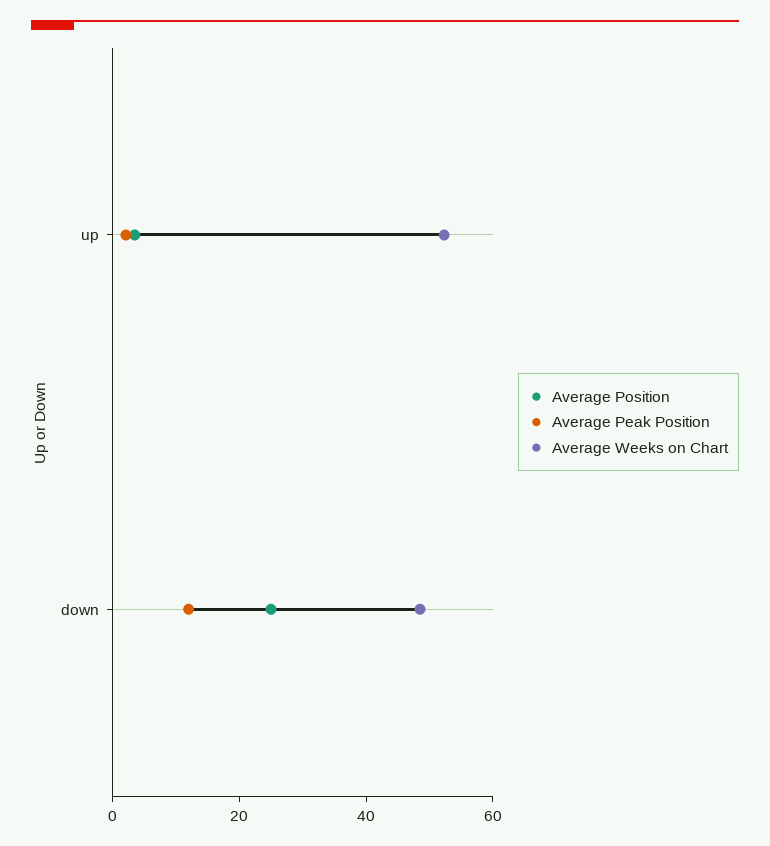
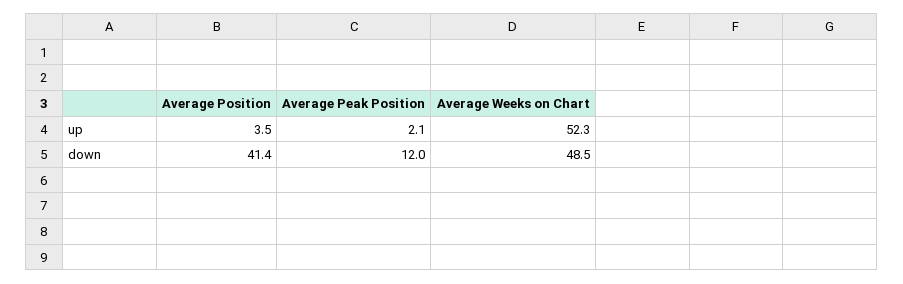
Average Position, down: 25 -> 41.4

